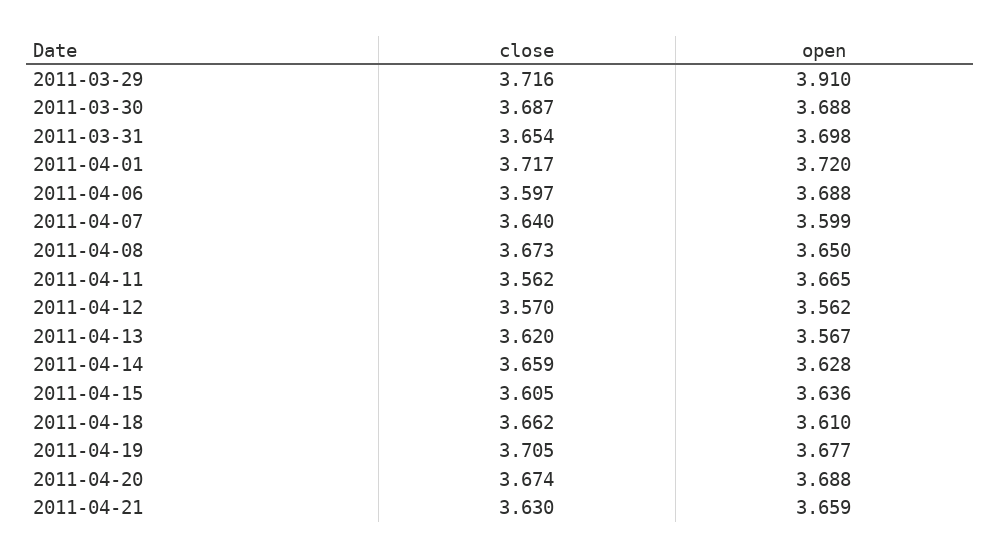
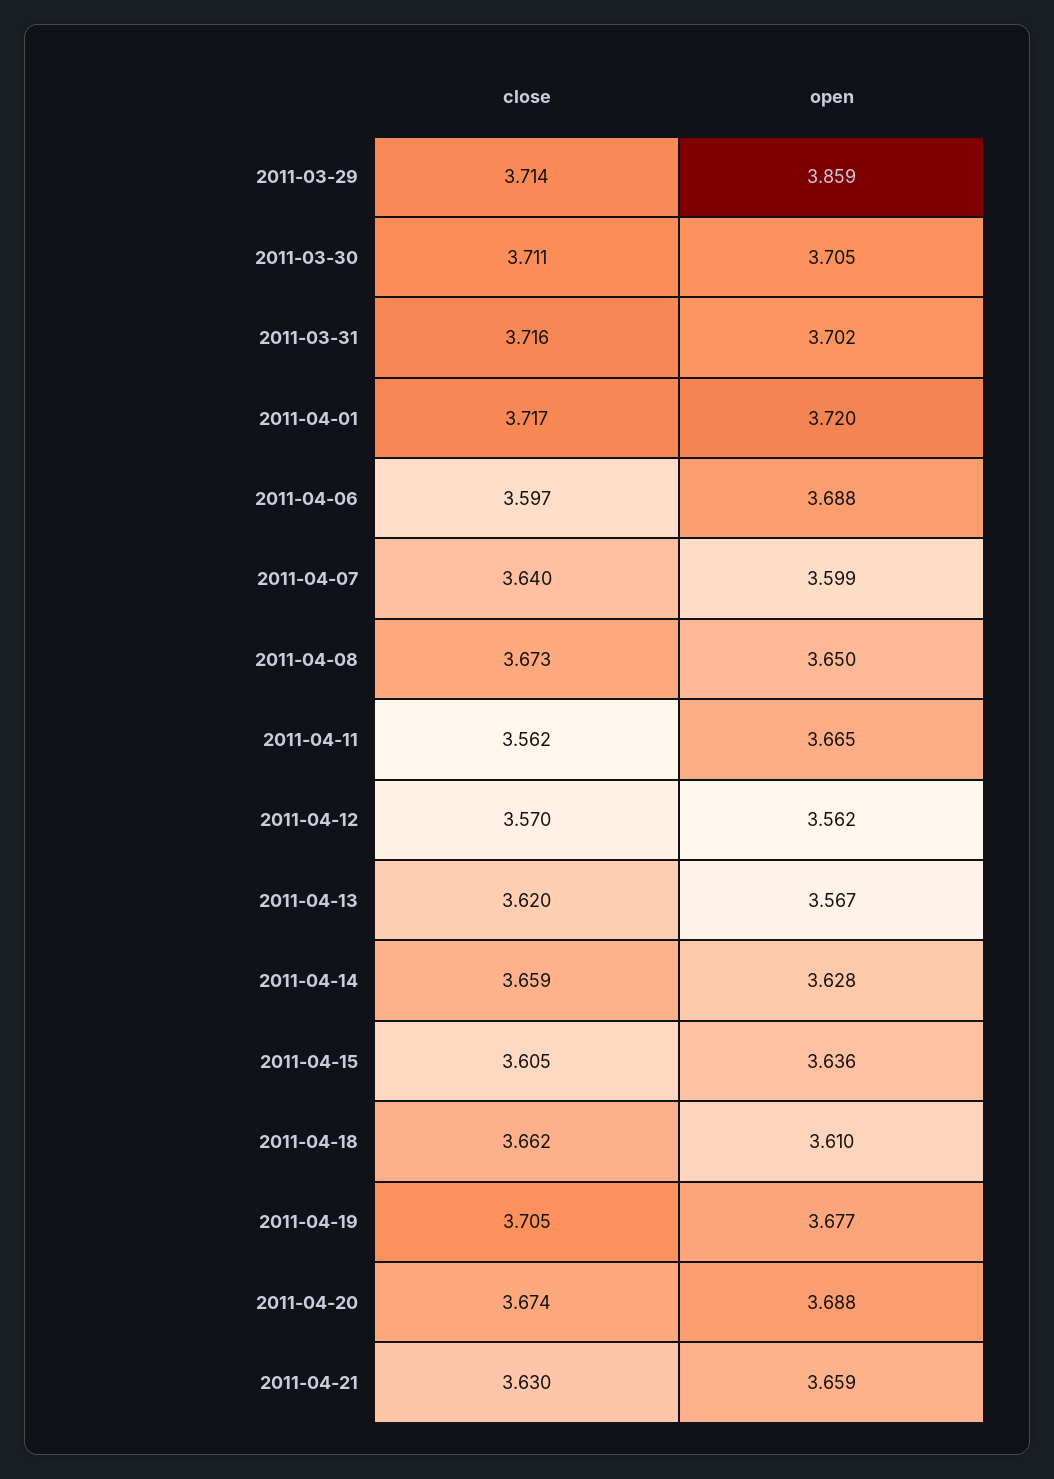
close, 2011-03-29: 3.716 -> 3.714
open, 2011-03-29: 3.91 -> 3.859
close, 2011-03-30: 3.687 -> 3.711
open, 2011-03-30: 3.688 -> 3.705
close, 2011-03-31: 3.654 -> 3.716
open, 2011-03-31: 3.698 -> 3.702

